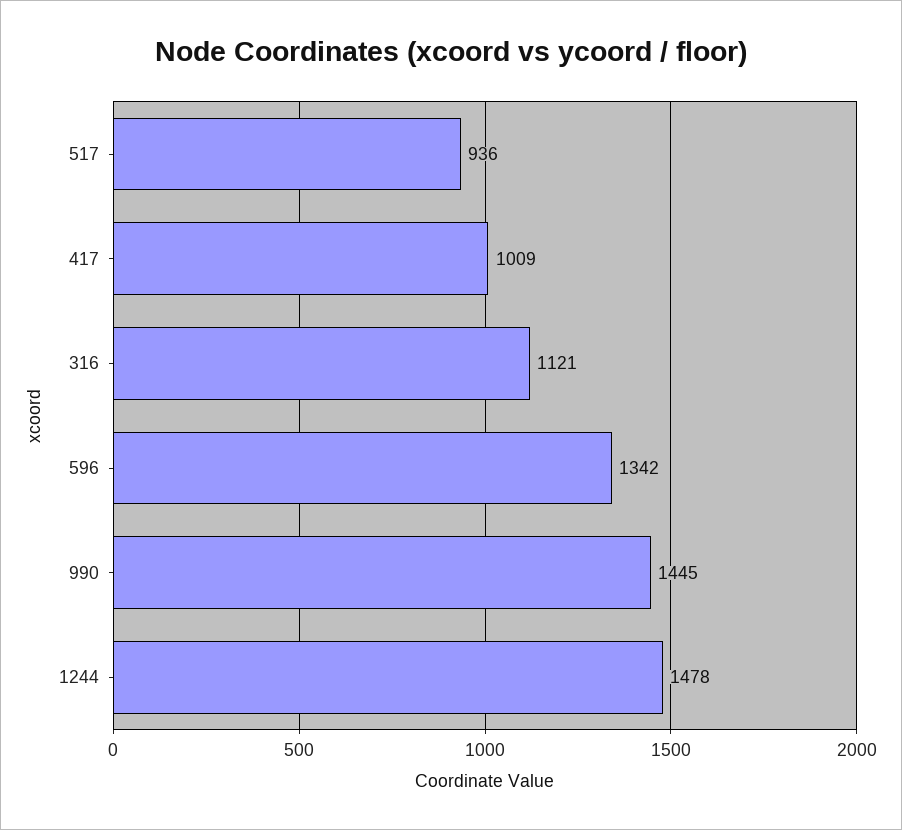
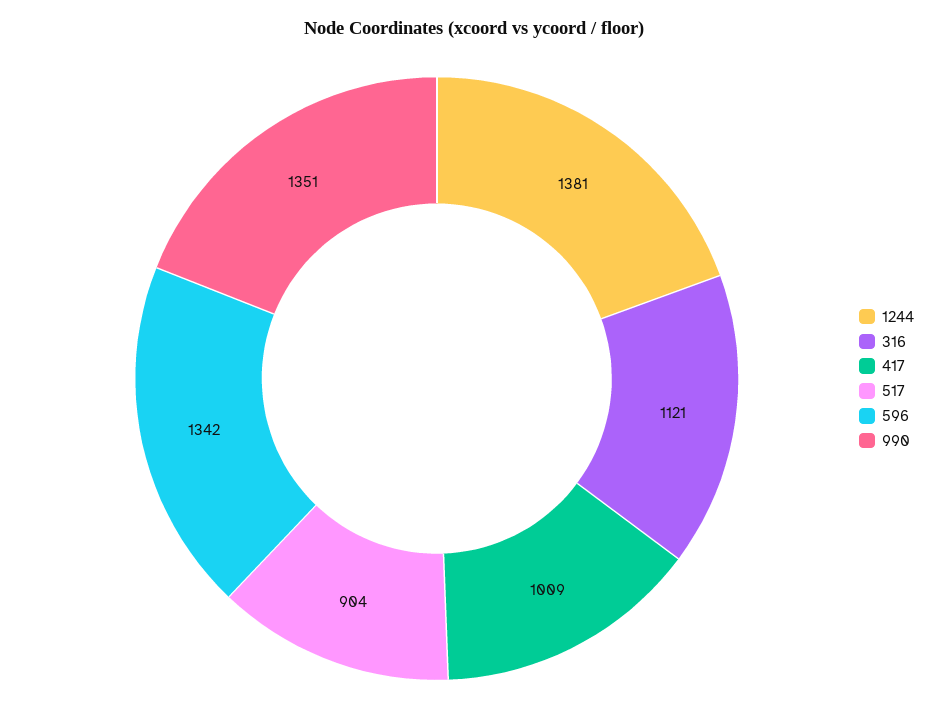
517: 936 -> 904
990: 1445 -> 1351
1244: 1478 -> 1381

